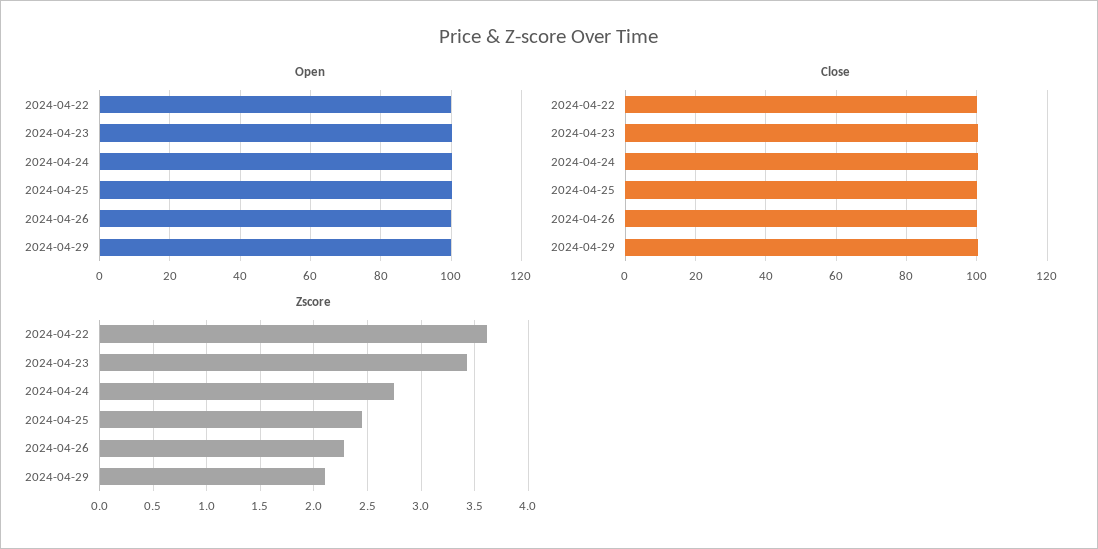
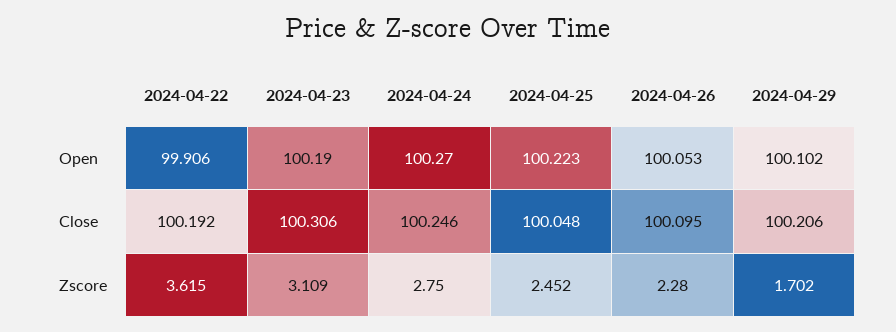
Zscore, 2024-04-23: 3.4 -> 3.109
Zscore, 2024-04-29: 2.1 -> 1.702

